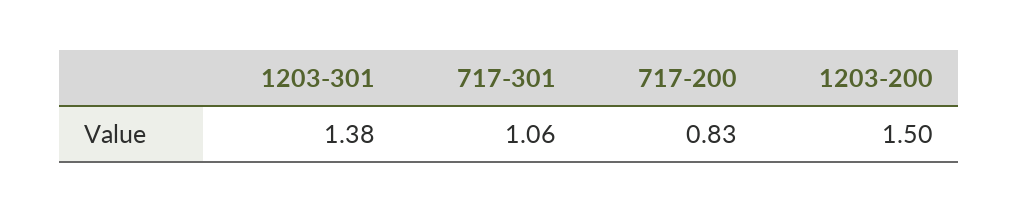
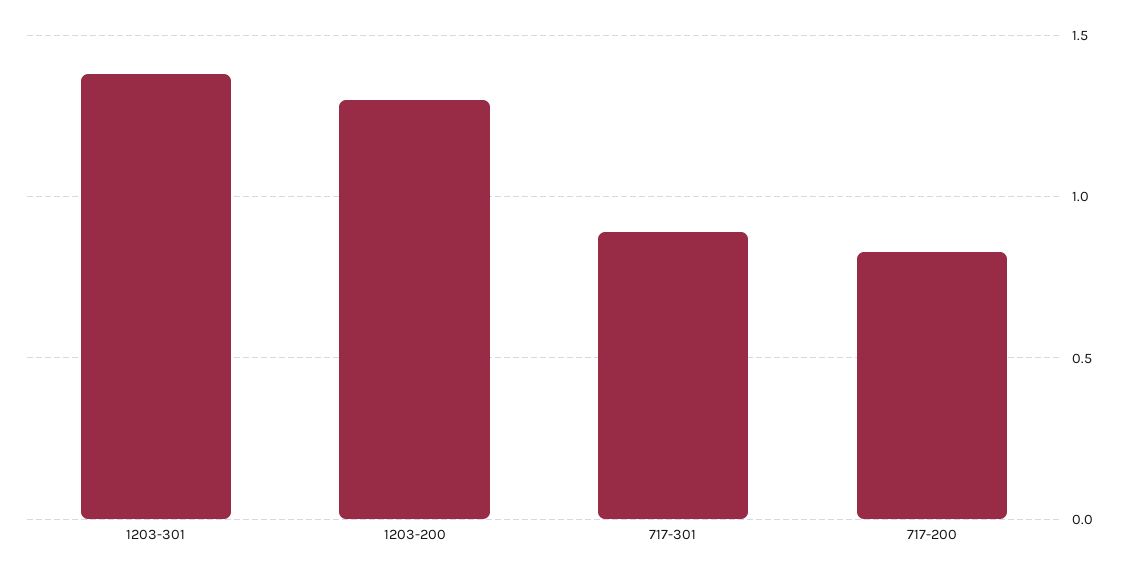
717-301: 1.06 -> 0.9
1203-200: 1.5 -> 1.3

